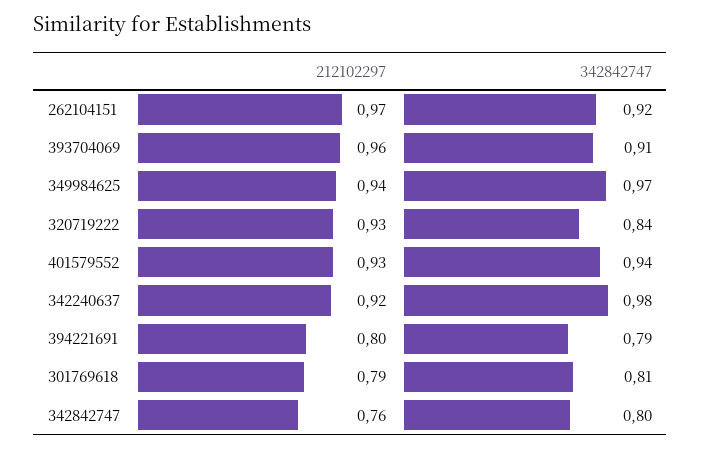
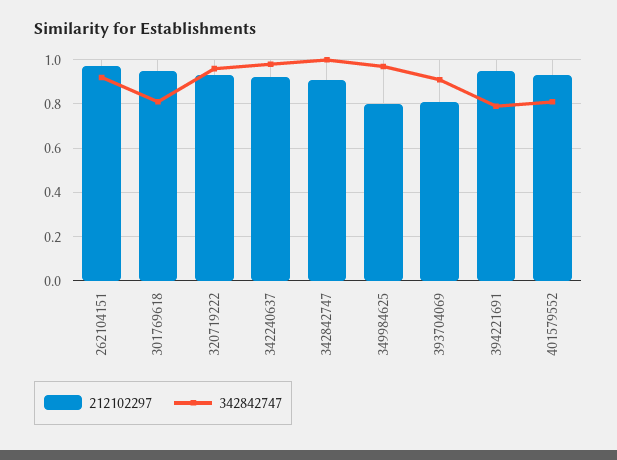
212102297, 393704069: 0.96 -> 0.8
212102297, 349984625: 0.94 -> 0.8
342842747, 320719222: 0.84 -> 0.95
342842747, 401579552: 0.94 -> 0.8
212102297, 394221691: 0.8 -> 0.95
212102297, 301769618: 0.79 -> 0.95
212102297, 342842747: 0.76 -> 0.9
342842747, 342842747: 0.8 -> 1

